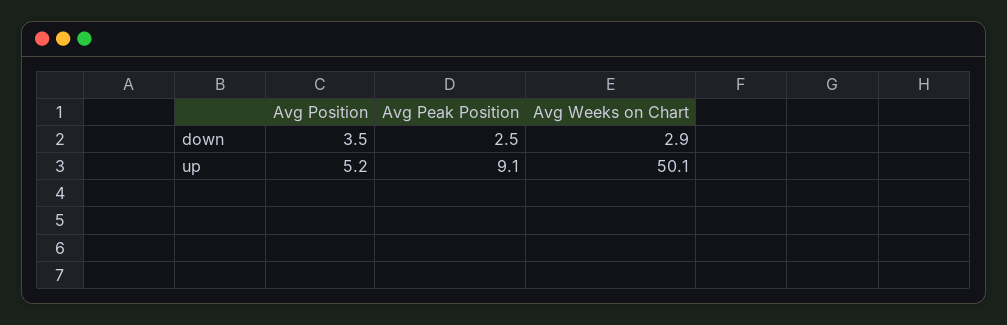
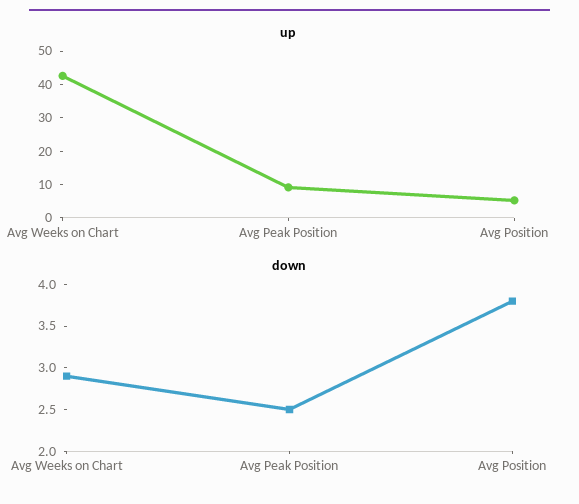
down, Avg Position: 3.5 -> 3.8
up, Avg Weeks on Chart: 50.1 -> 42.5

